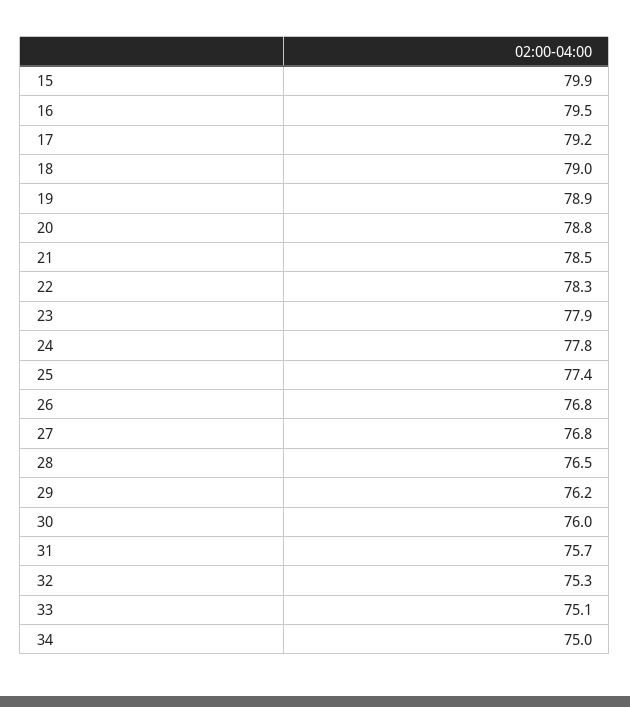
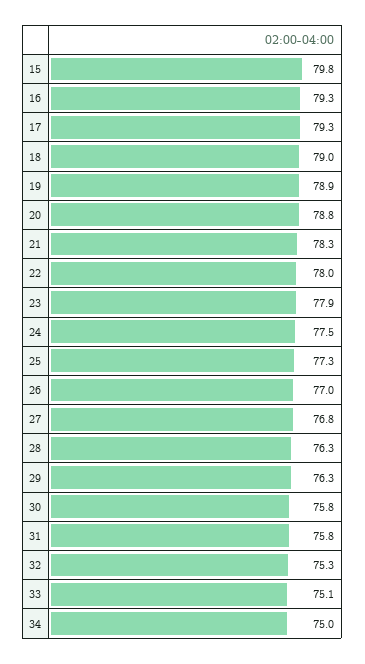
15: 79.9 -> 79.8
16: 79.5 -> 79.3
17: 79.2 -> 79.3
21: 78.5 -> 78.3
22: 78.3 -> 78
24: 77.8 -> 77.5
25: 77.4 -> 77.3
26: 76.8 -> 77
28: 76.5 -> 76.3
29: 76.2 -> 76.3
30: 76 -> 75.8
31: 75.7 -> 75.8

